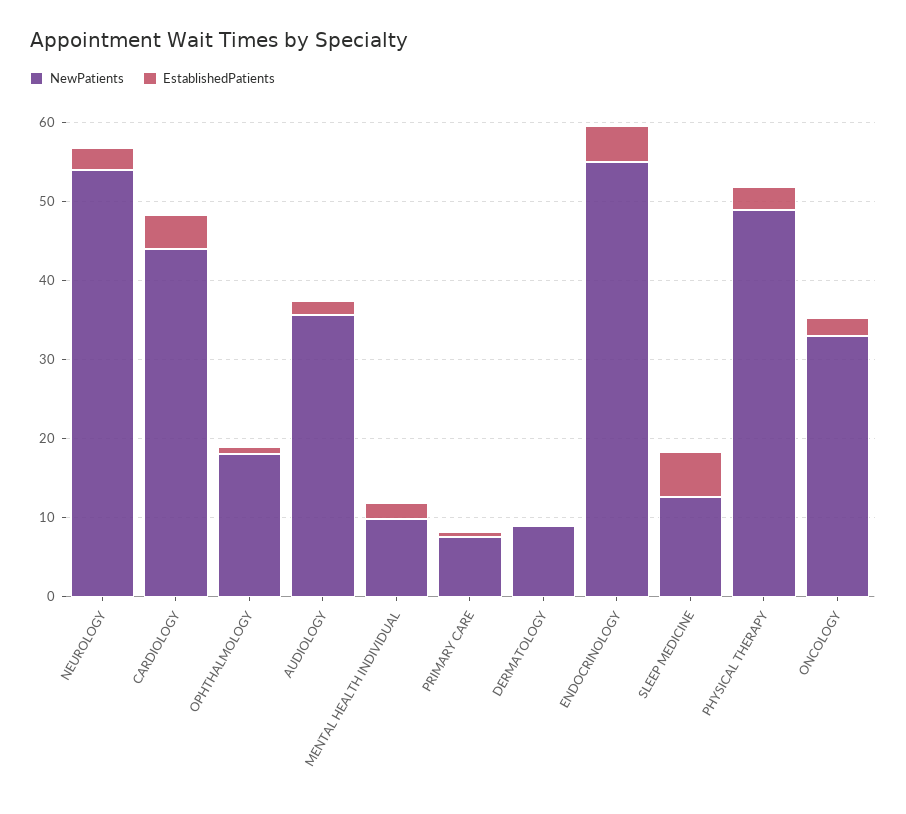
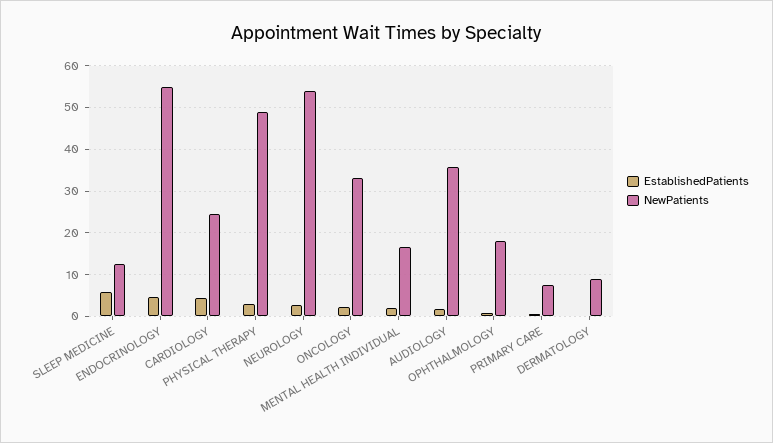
NewPatients, CARDIOLOGY: 44 -> 24
NewPatients, MENTAL HEALTH INDIVIDUAL: 10 -> 16

